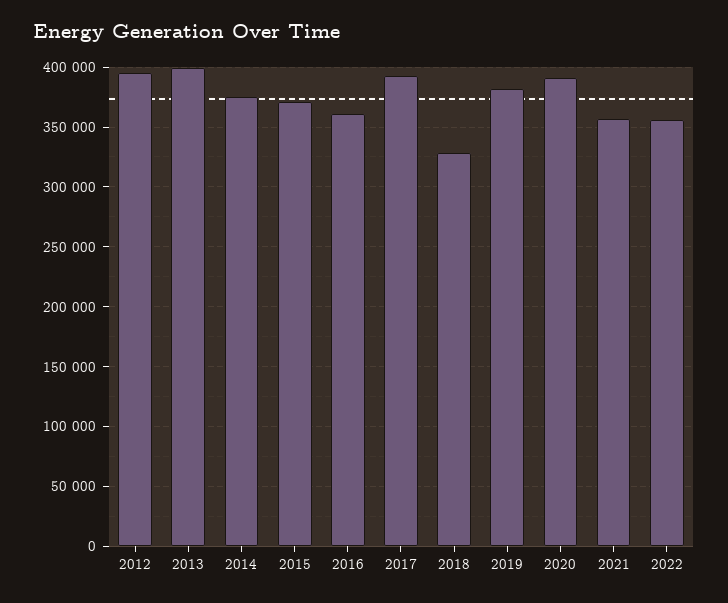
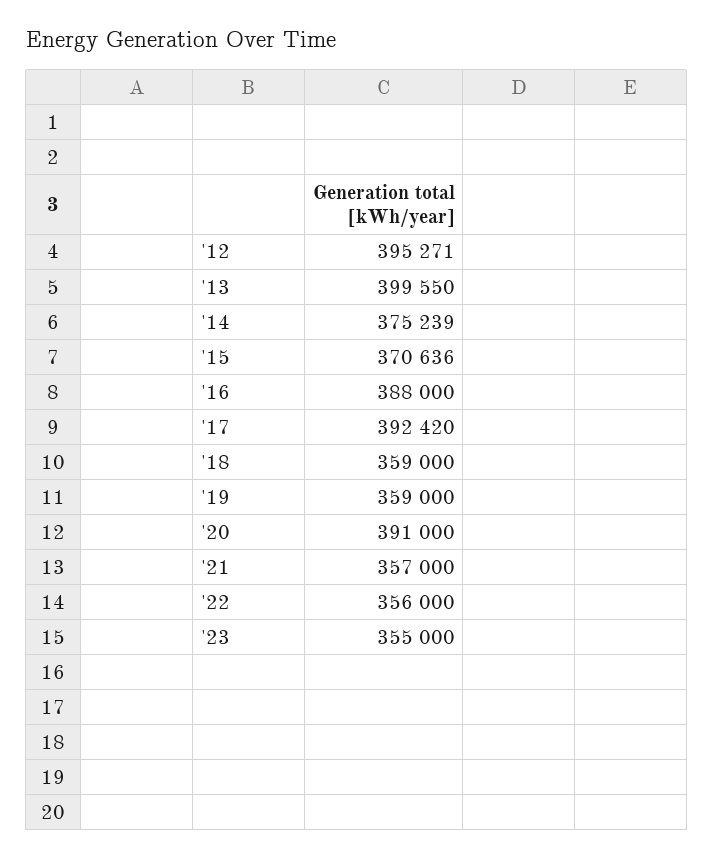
2016: 360000 -> 388000
2018: 330000 -> 359000
2019: 380000 -> 359000
'23: none -> 355000

